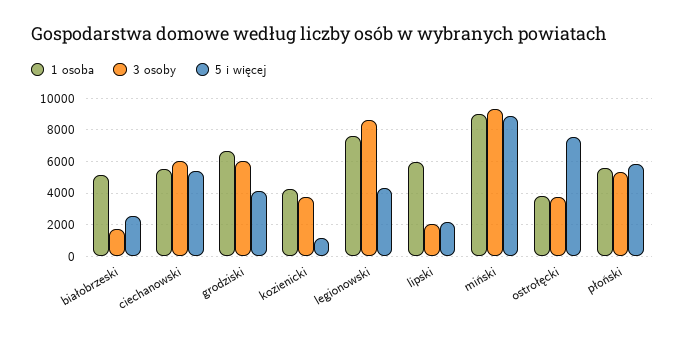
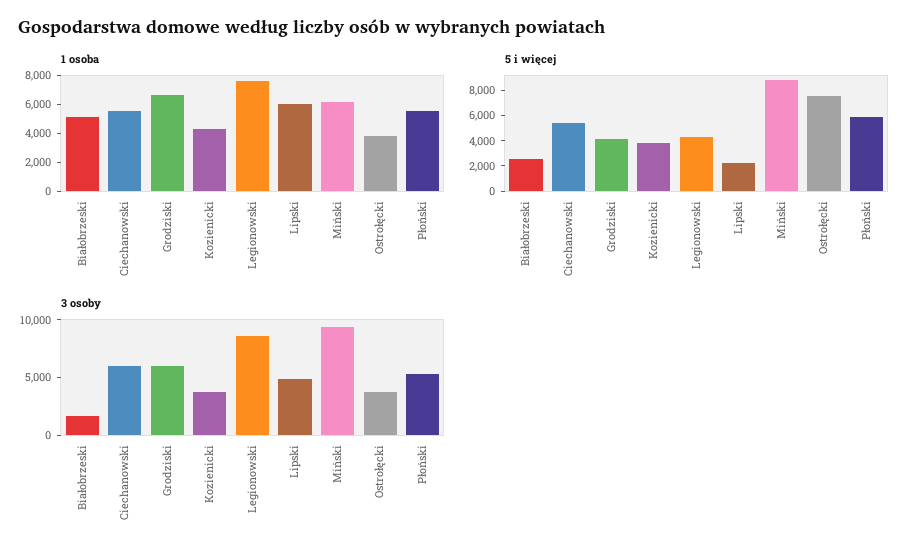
5 i więcej, kozienicki: 1000 -> 4000
3 osoby, lipski: 2000 -> 5000
1 osoba, miński: 9000 -> 6000

